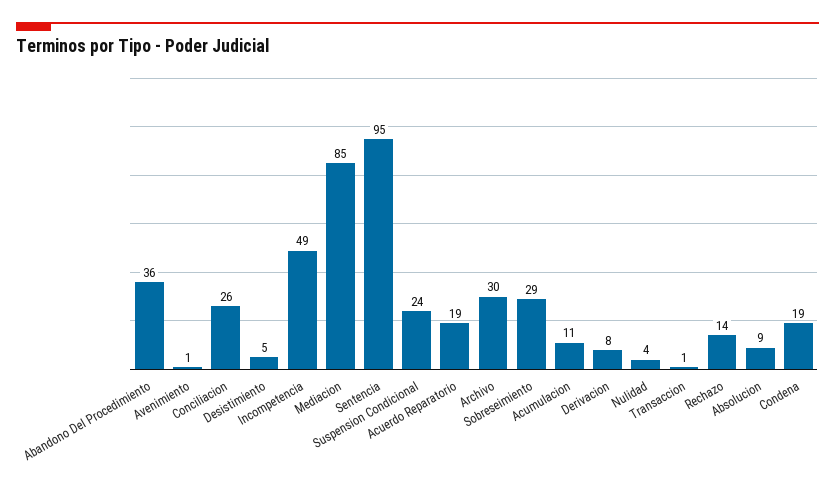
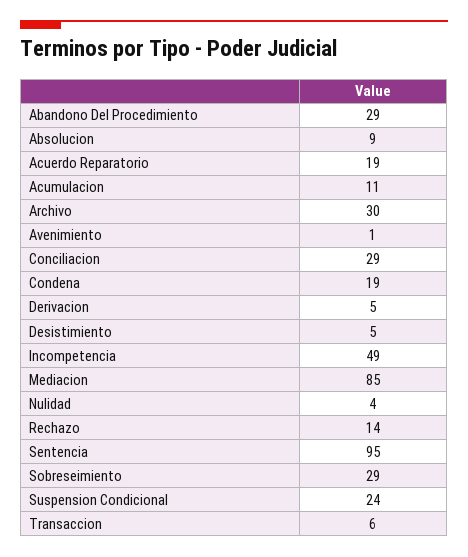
Abandono Del Procedimiento: 36 -> 29
Conciliacion: 26 -> 29
Derivacion: 8 -> 5
Transaccion: 1 -> 6

